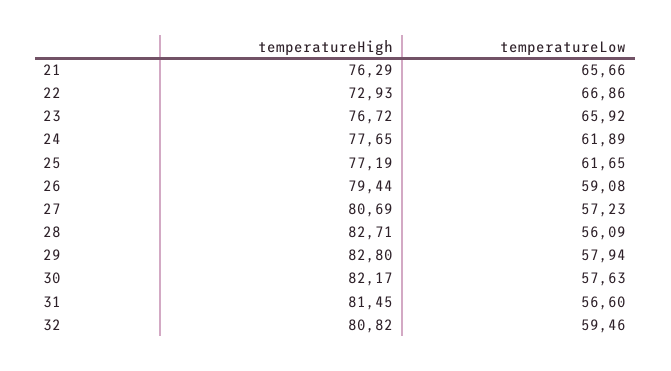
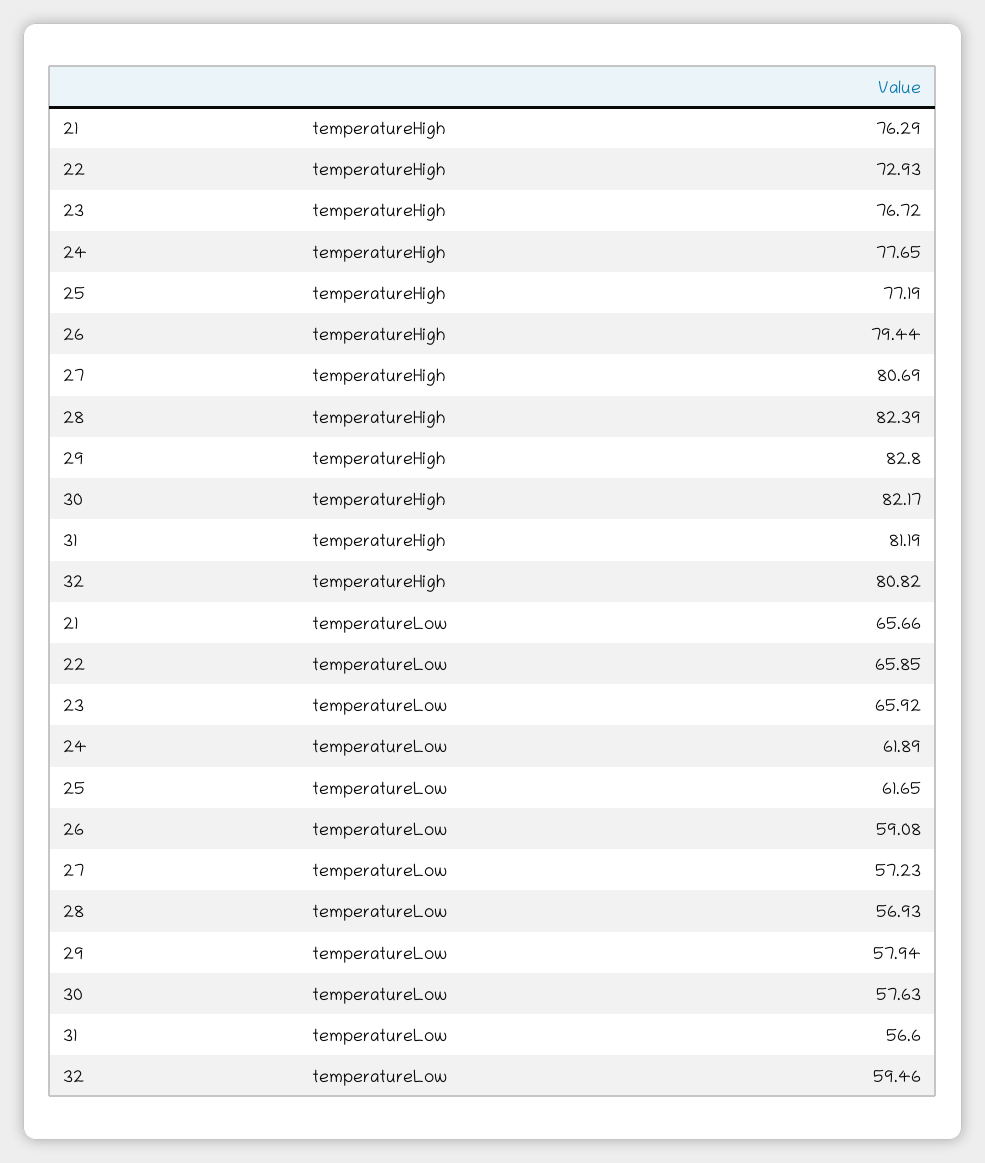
temperatureLow, 22: 66.86 -> 65.85
temperatureHigh, 28: 82.71 -> 82.39
temperatureLow, 28: 56.09 -> 56.93
temperatureHigh, 31: 81.45 -> 81.19

